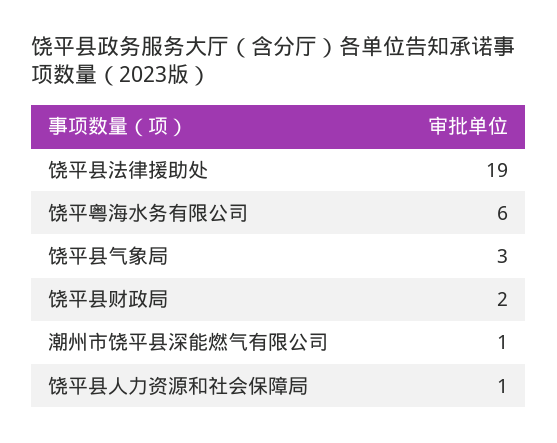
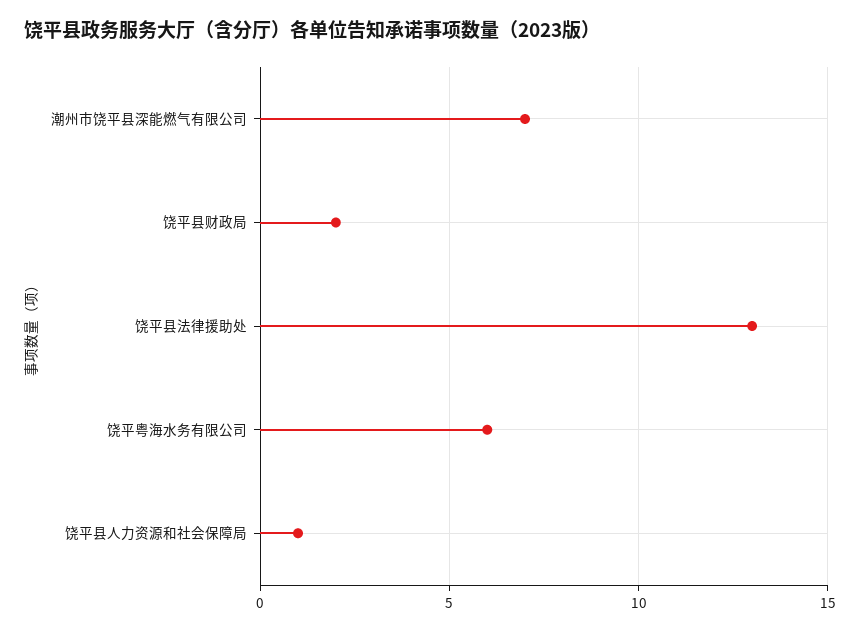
饶平县法律援助处: 19 -> 13
饶平县气象局: 3 -> none
潮州市饶平县深能燃气有限公司: 1 -> 7

